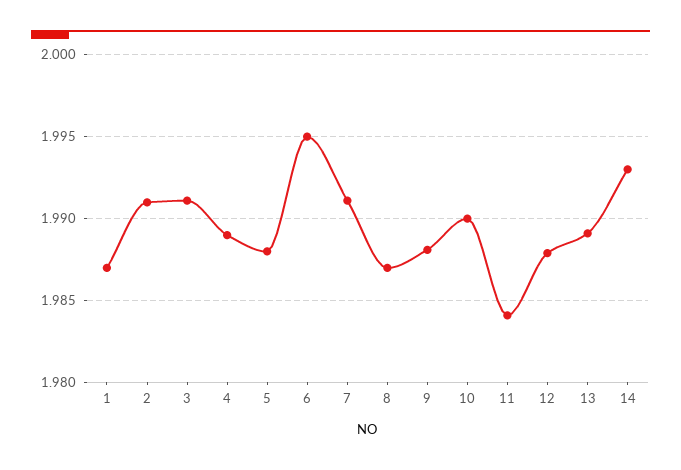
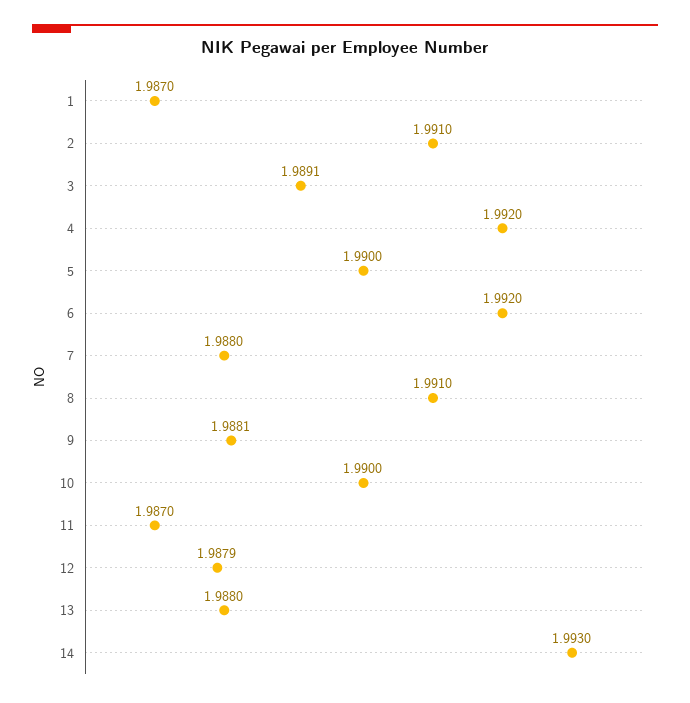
3: 1.991 -> 1.9891
4: 1.989 -> 1.992
5: 1.988 -> 1.99
6: 1.995 -> 1.992
7: 1.991 -> 1.988
8: 1.987 -> 1.991
11: 1.984 -> 1.987
13: 1.989 -> 1.988

